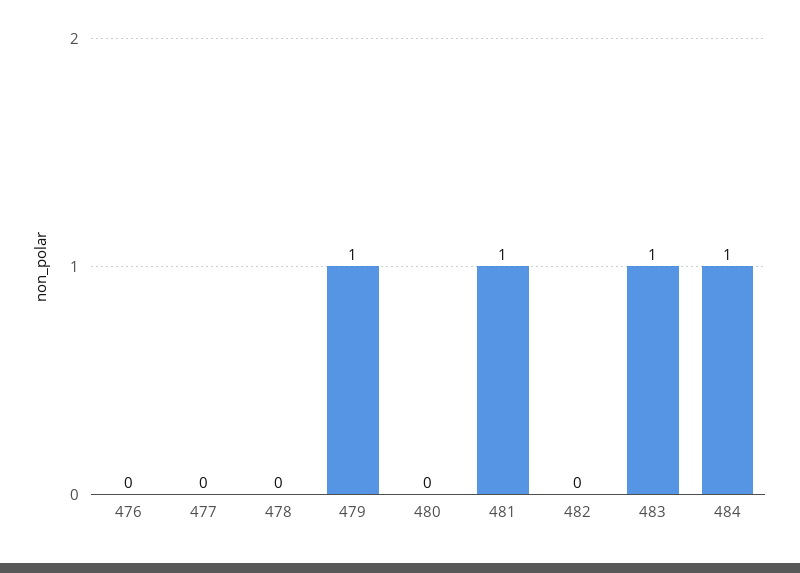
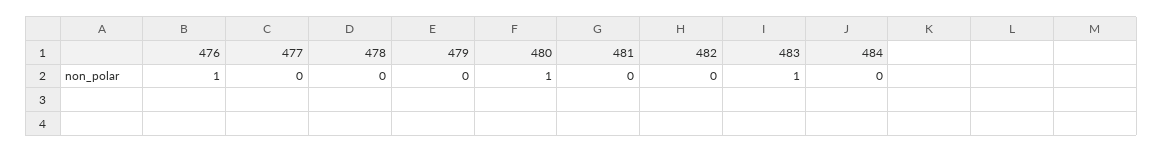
476: 0 -> 1
479: 1 -> 0
480: 0 -> 1
481: 1 -> 0
484: 1 -> 0

